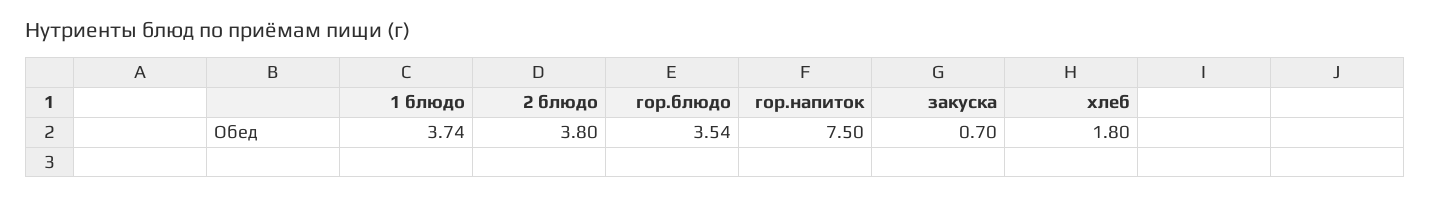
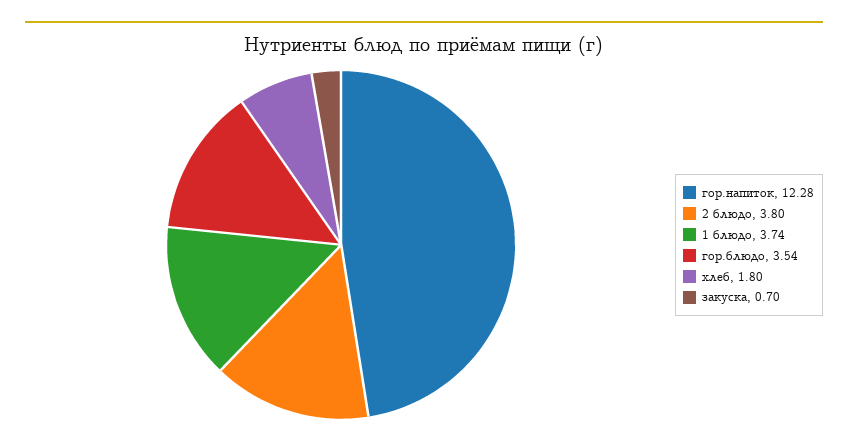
гор.напиток: 7.5 -> 12.28

